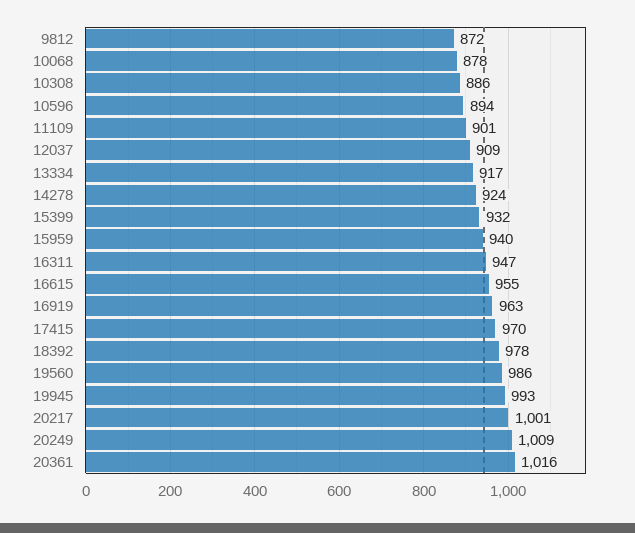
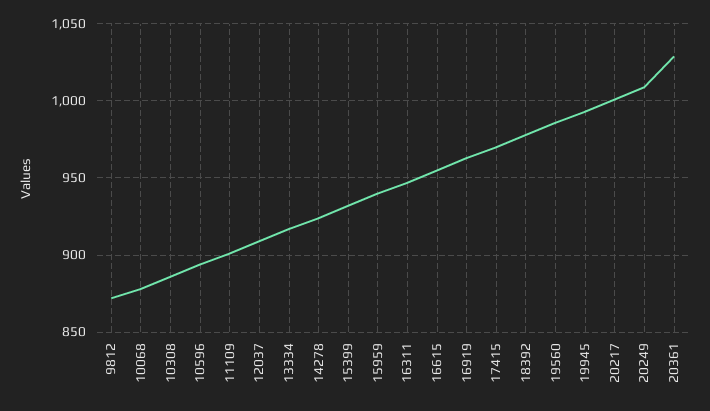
20361: 1016 -> 1030

